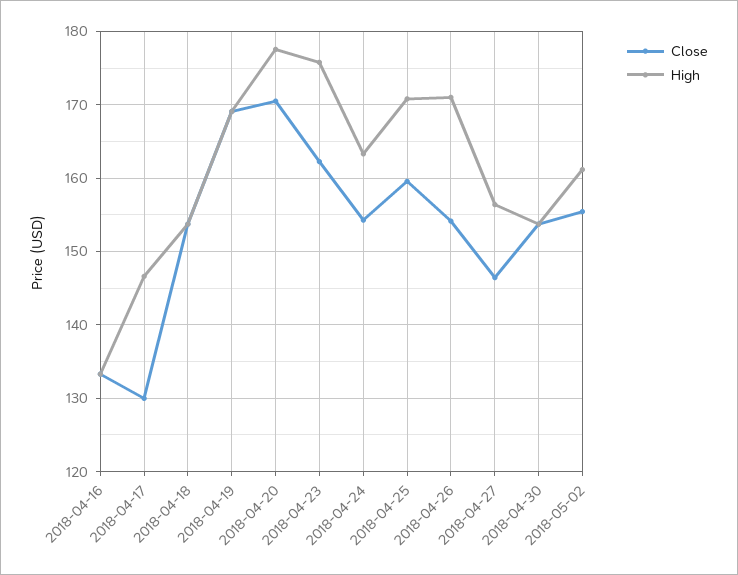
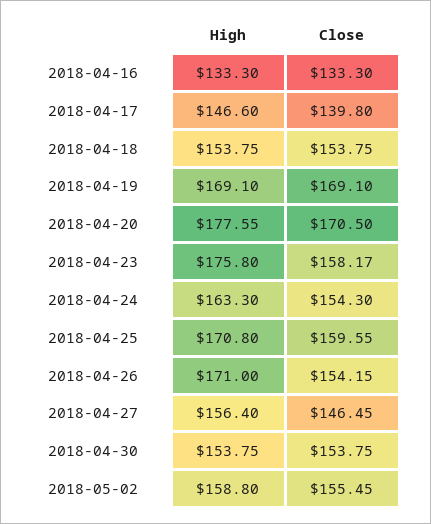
Close, 2018-04-17: 130 -> 139.8
Close, 2018-04-23: 162 -> 158.17
High, 2018-05-02: 161 -> 158.8

